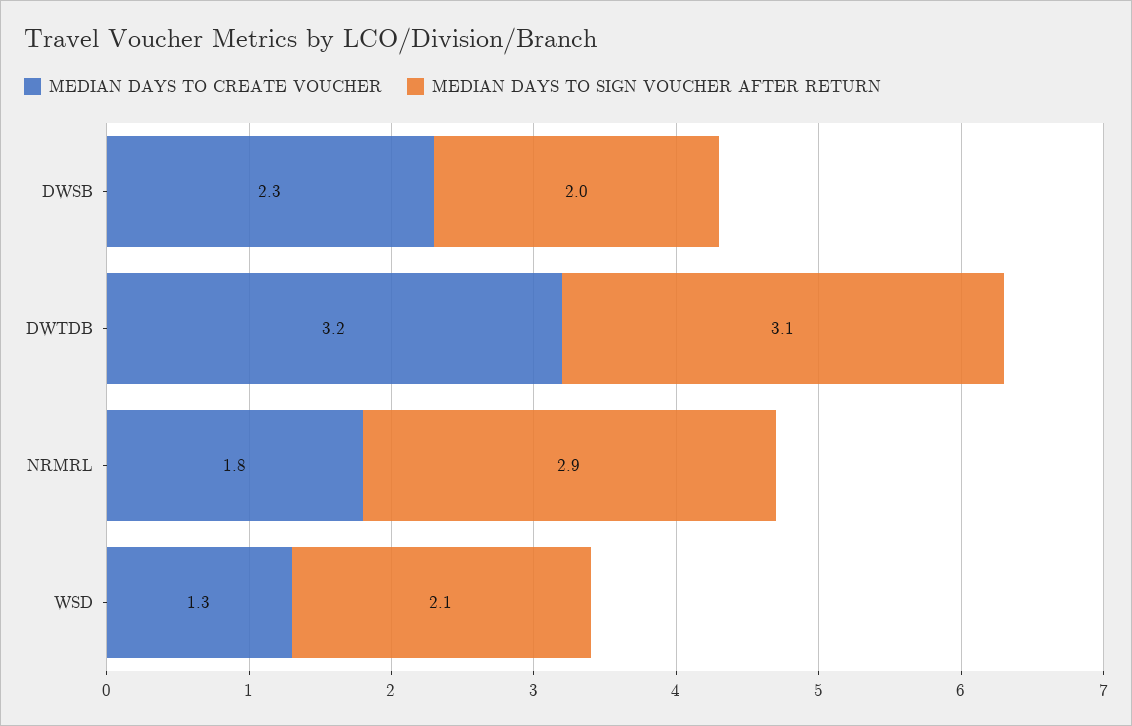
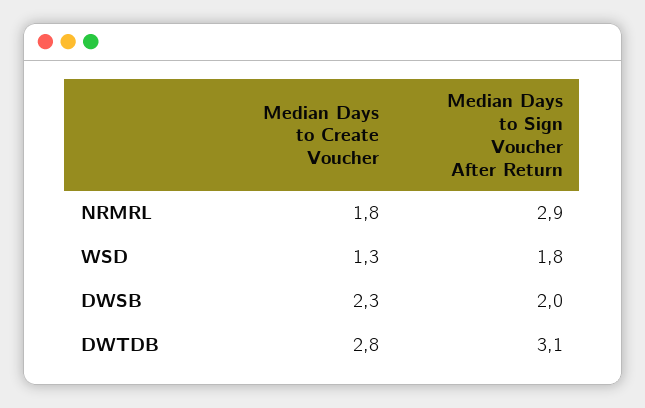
MEDIAN DAYS TO CREATE VOUCHER, DWTDB: 3.2 -> 2.8
MEDIAN DAYS TO SIGN VOUCHER AFTER RETURN, WSD: 2.1 -> 1.8

